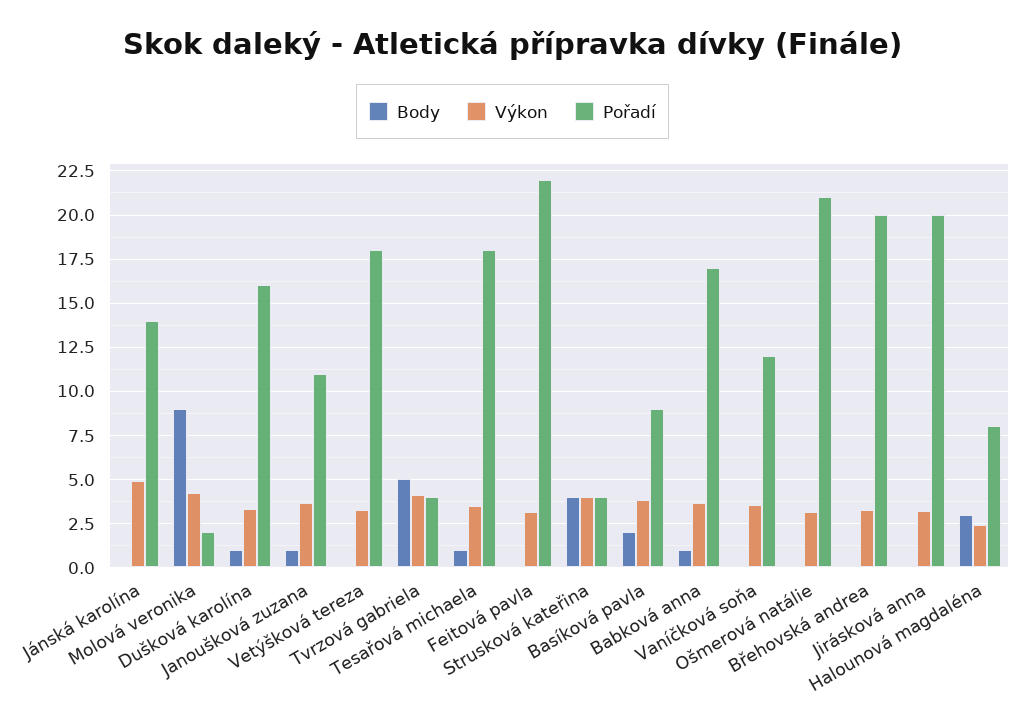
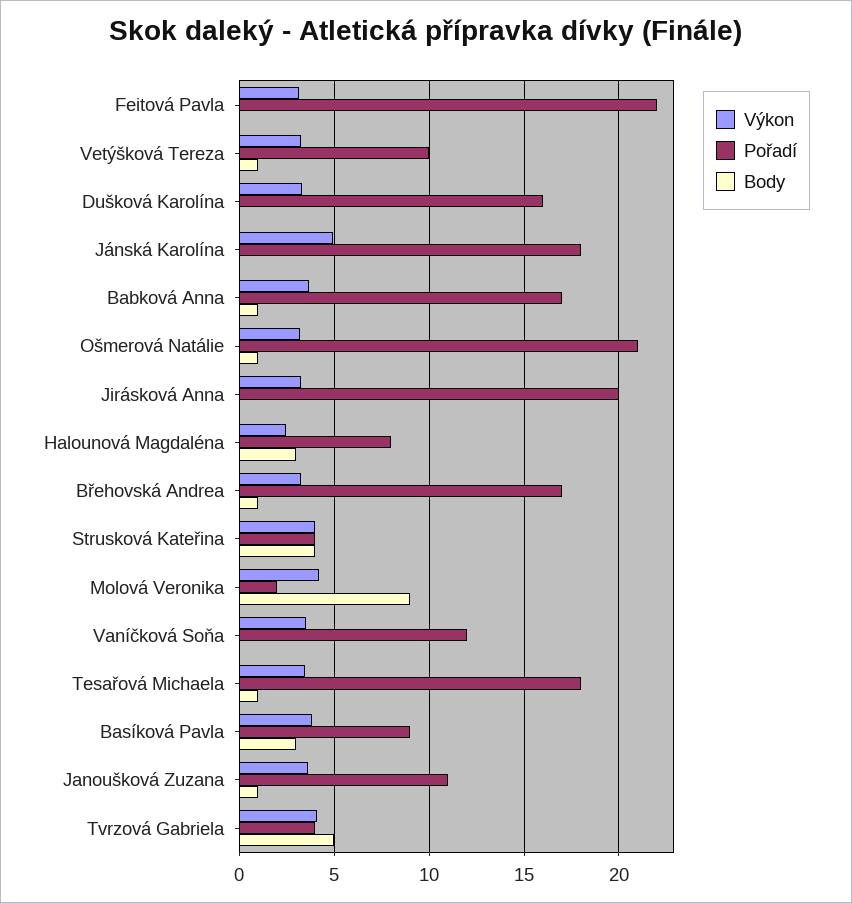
Pořadí, Jánská karolína: 14 -> 18
Body, Dušková karolína: 1 -> 0
Body, Vetýšková tereza: 0 -> 1
Pořadí, Vetýšková tereza: 18 -> 10
Body, Basíková pavla: 2 -> 3
Body, Ošmerová natálie: 0 -> 1
Body, Břehovská andrea: 0 -> 1
Pořadí, Břehovská andrea: 20 -> 17

